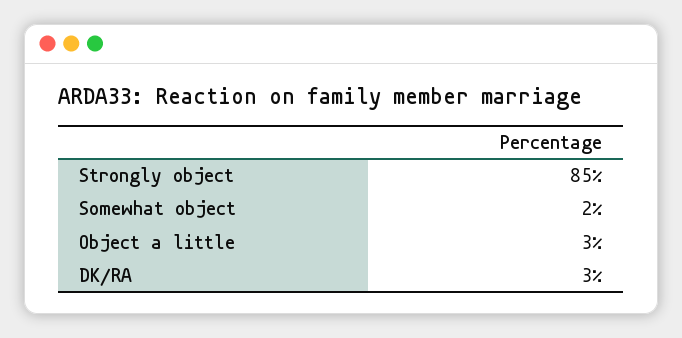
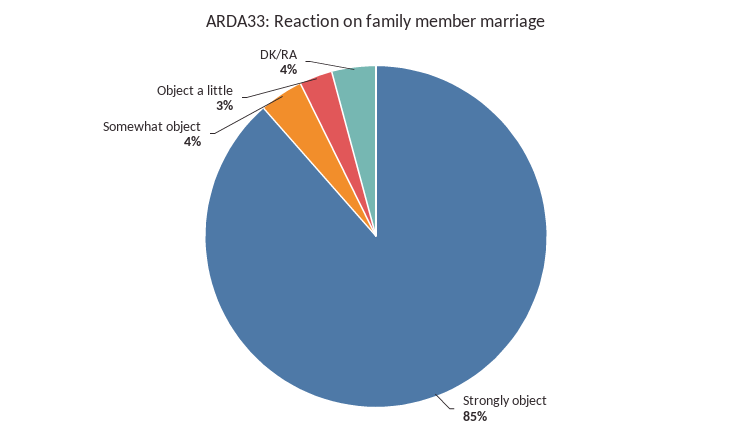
Somewhat object: 2 -> 4
DK/RA: 3 -> 4

